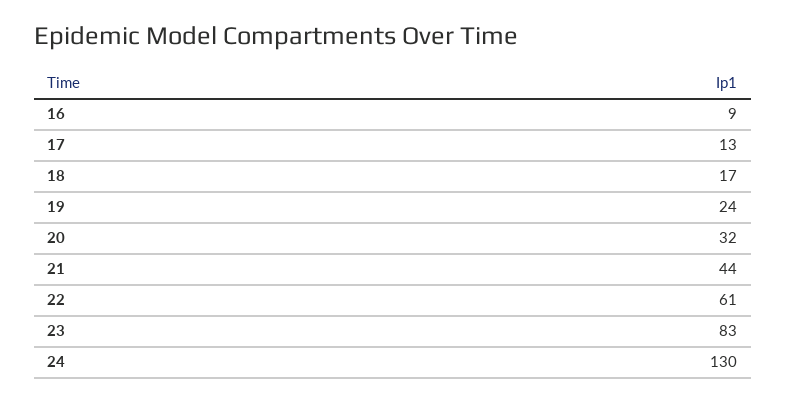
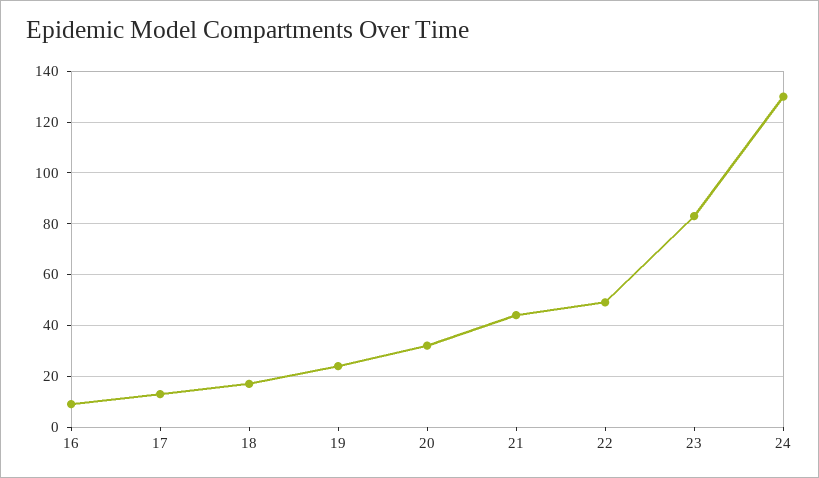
22: 61 -> 50

